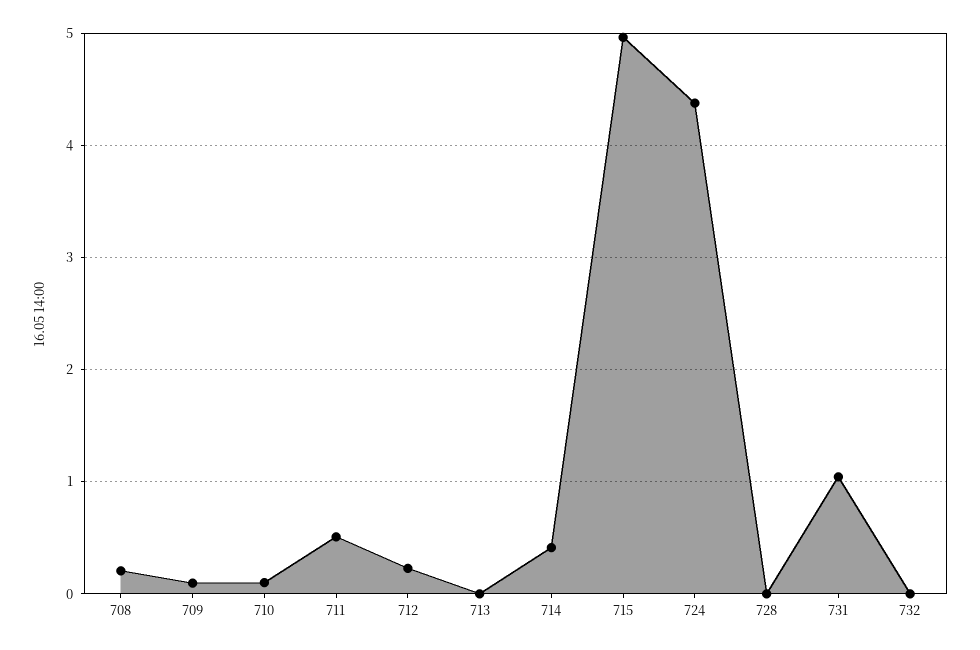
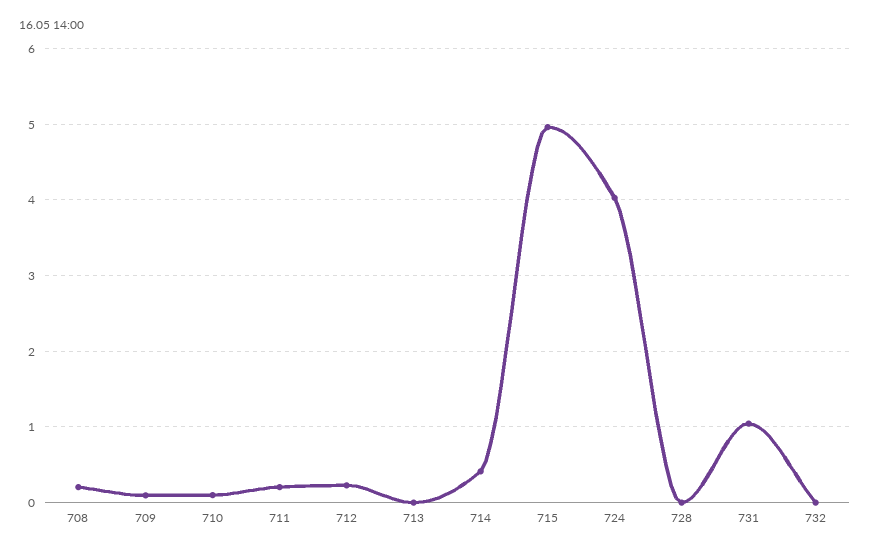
711: 0.5 -> 0.2
724: 4.4 -> 4

